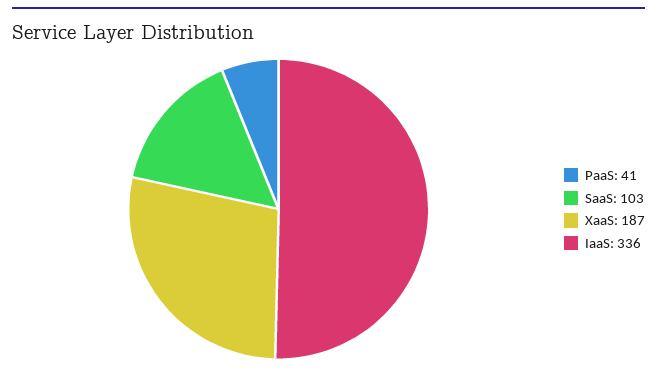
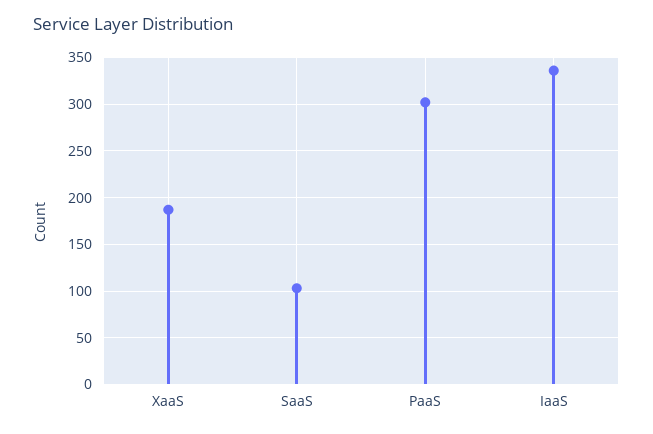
PaaS: 41 -> 300

